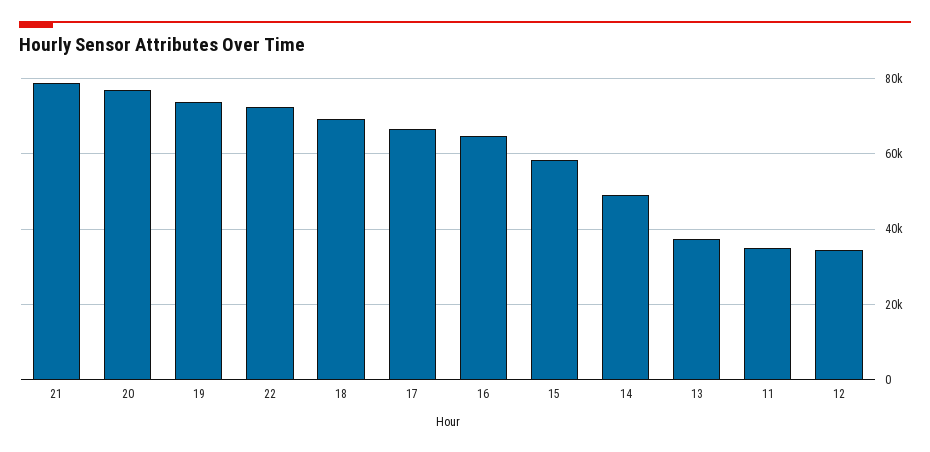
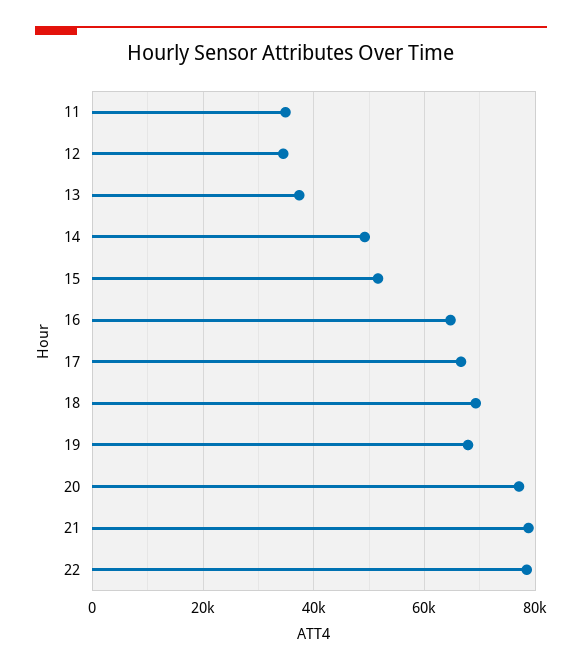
19: 74000 -> 68000
22: 72000 -> 78000
15: 58000 -> 52000

